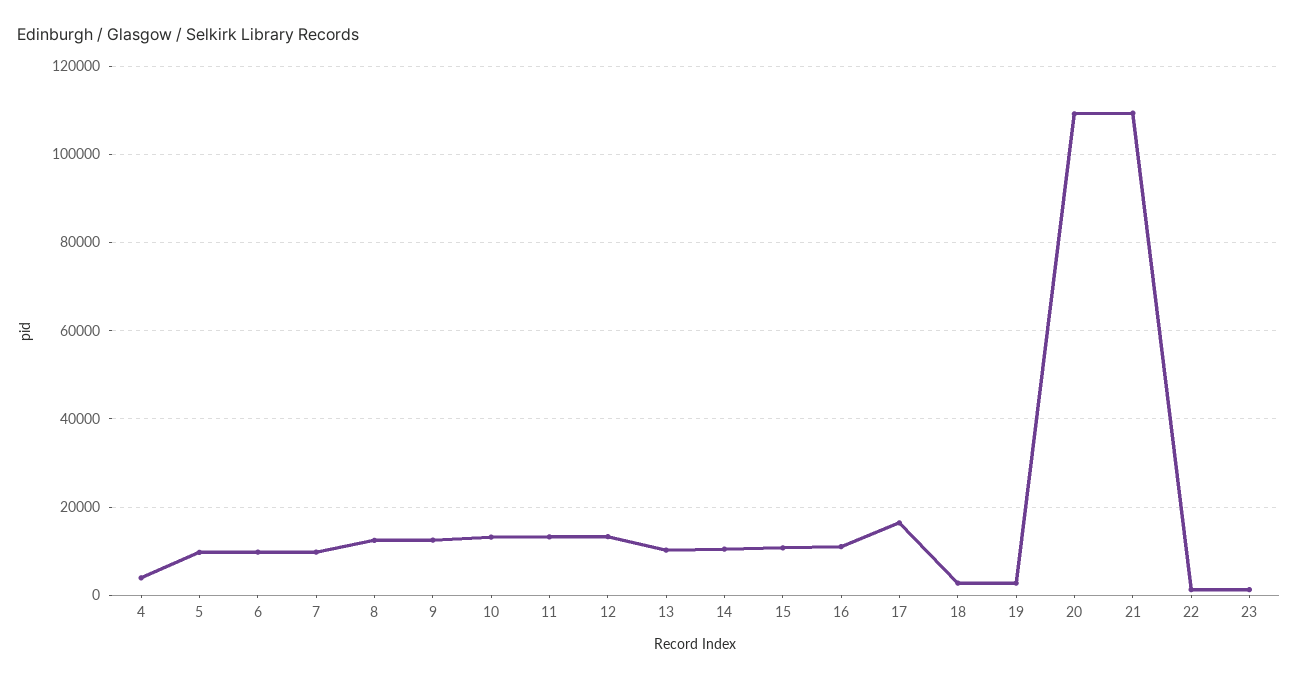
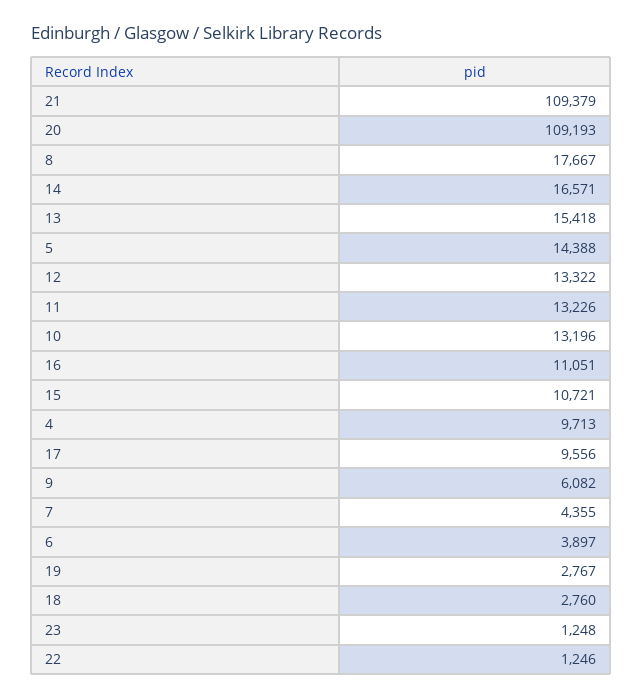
4: 4000 -> 9713
5: 10000 -> 14388
6: 10000 -> 3897
7: 10000 -> 4355
8: 12000 -> 17667
9: 12000 -> 6082
13: 10000 -> 15418
14: 10000 -> 16571
17: 16000 -> 9556

